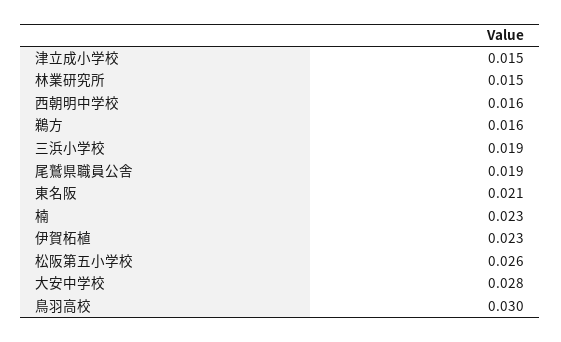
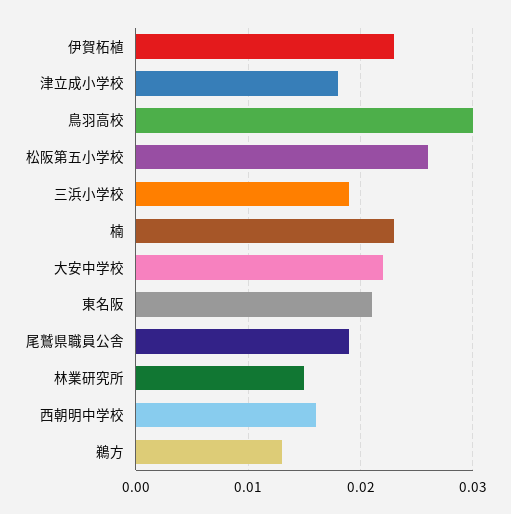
津立成小学校: 0.015 -> 0.018
鵜方: 0.016 -> 0.013
大安中学校: 0.028 -> 0.022

